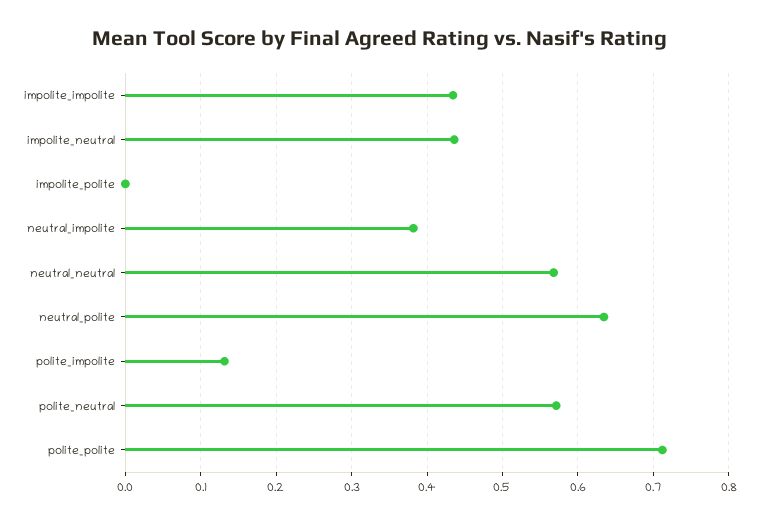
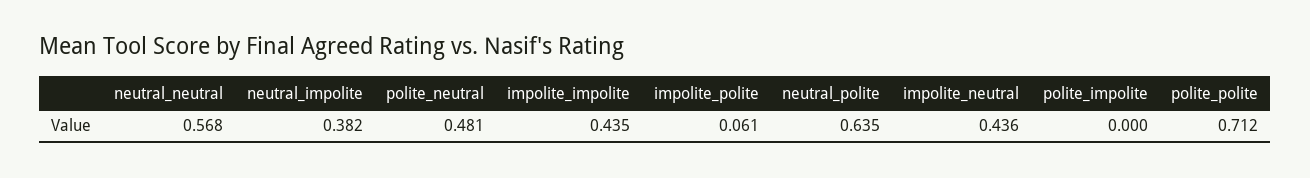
impolite_polite: 0 -> 0.061
polite_impolite: 0.13 -> 0
polite_neutral: 0.57 -> 0.481

